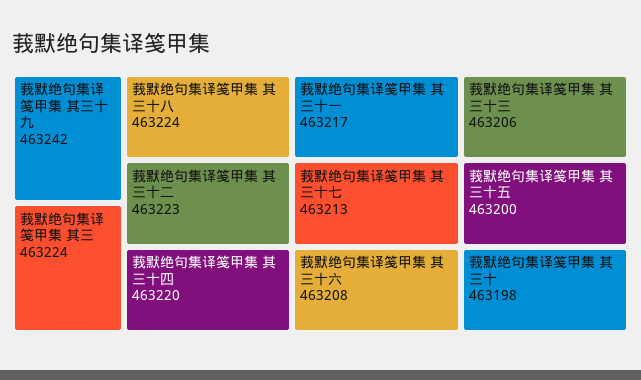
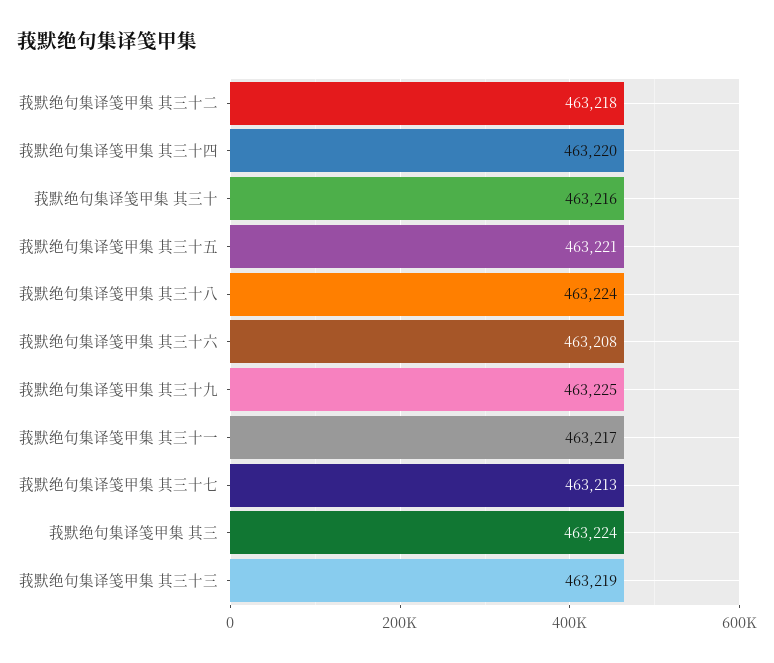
莪默绝句集译笺甲集 其三十九: 463242 -> 463225
莪默绝句集译笺甲集 其三十二: 463223 -> 463218
莪默绝句集译笺甲集 其三十三: 463206 -> 463219
莪默绝句集译笺甲集 其三十五: 463200 -> 463221
莪默绝句集译笺甲集 其三十: 463198 -> 463216

